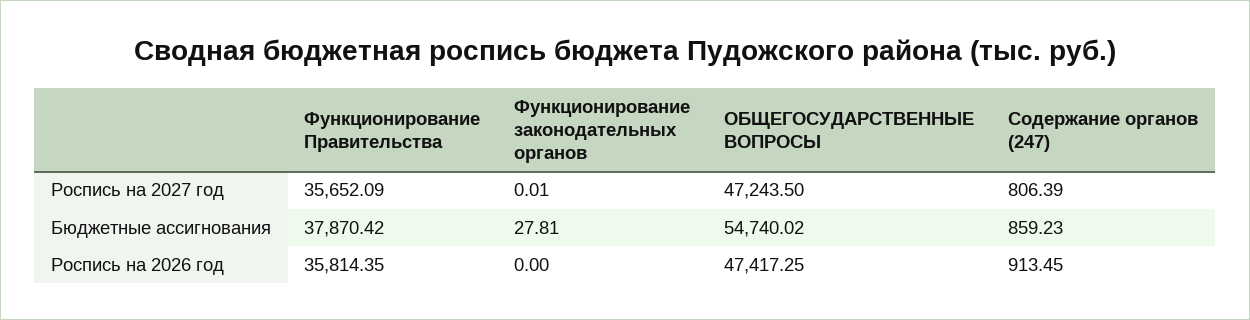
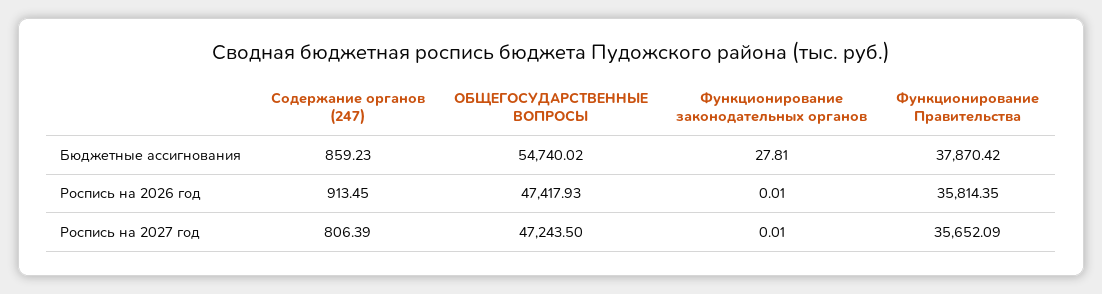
Функционирование законодательных органов, Роспись на 2026 год: 0 -> 0.01
ОБЩЕГОСУДАРСТВЕННЫЕ ВОПРОСЫ, Роспись на 2026 год: 47417.25 -> 47417.93

